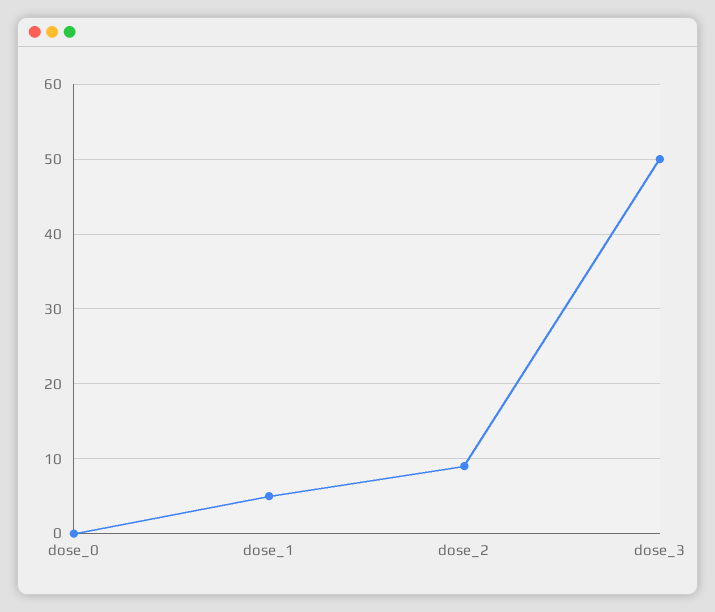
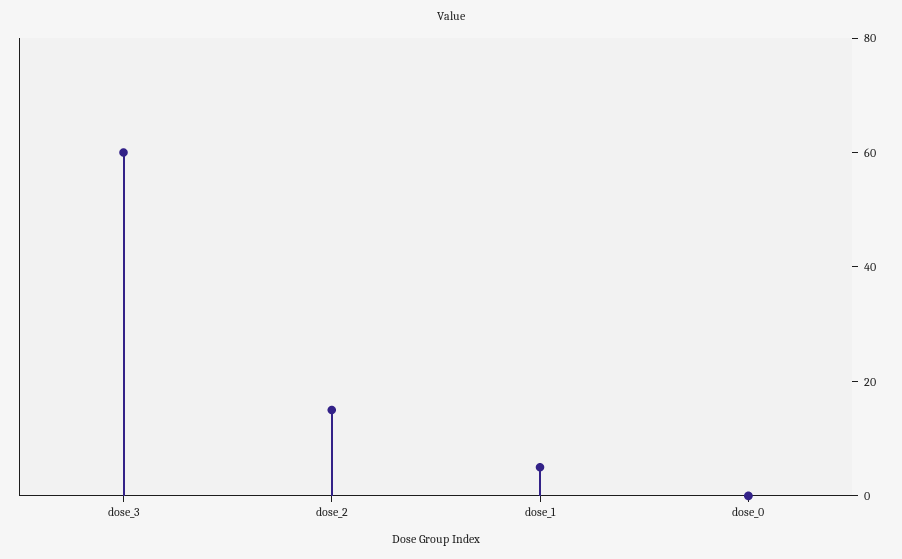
dose_2: 9 -> 15
dose_3: 50 -> 60

